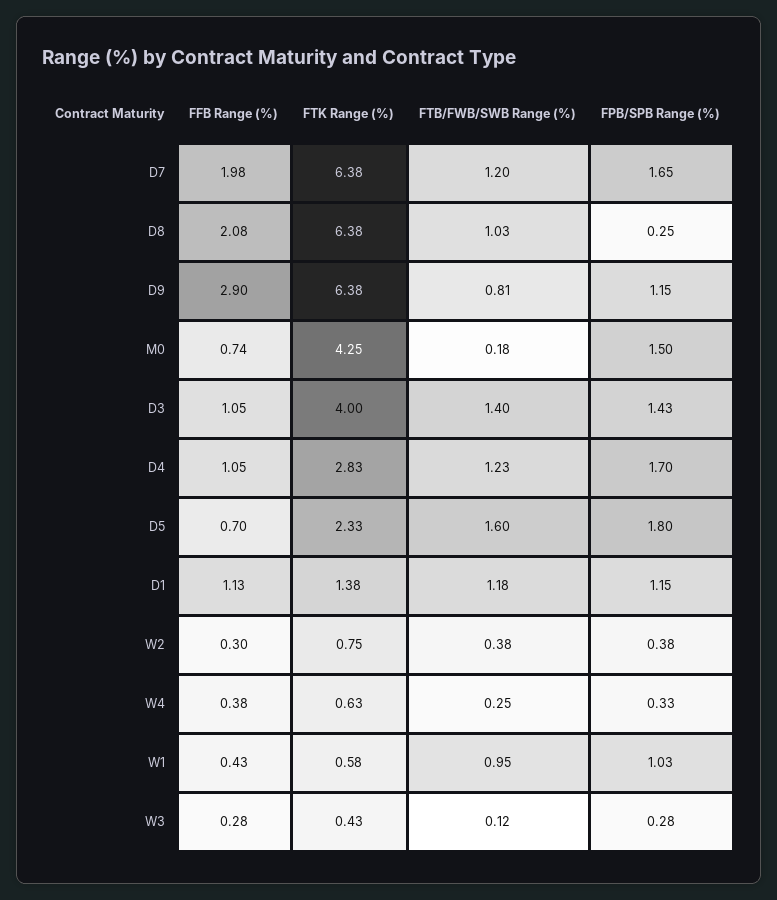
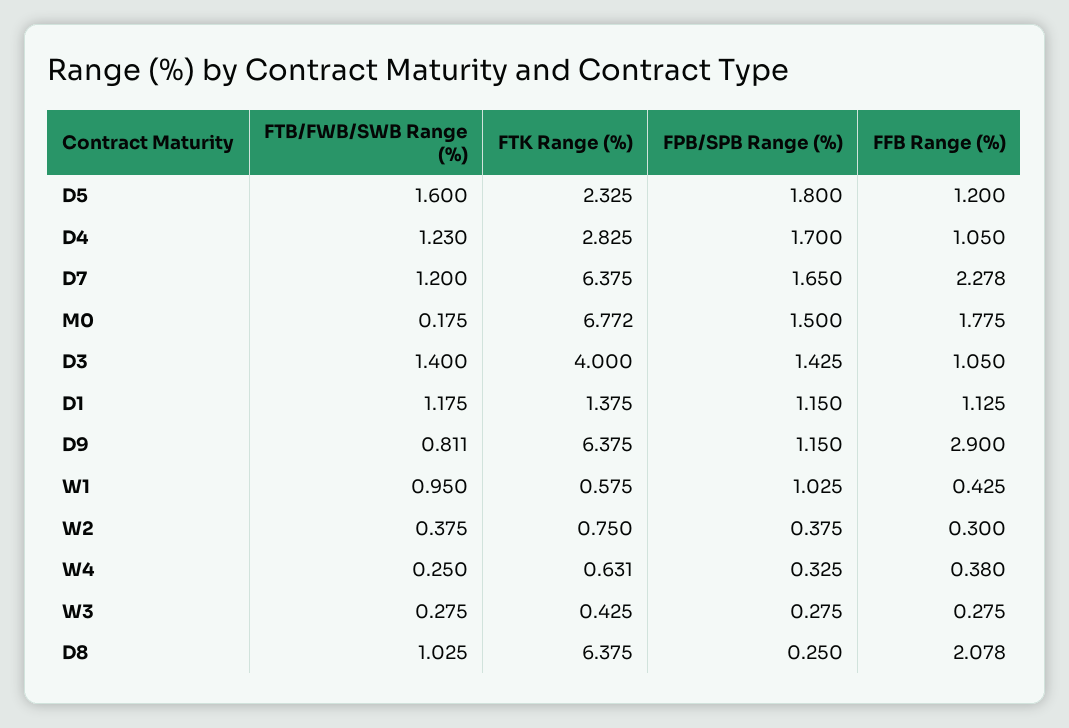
FFB Range (%), D7: 1.98 -> 2.278
FFB Range (%), M0: 0.74 -> 1.775
FTK Range (%), M0: 4.25 -> 6.772
FFB Range (%), D5: 0.7 -> 1.2
FTB/FWB/SWB Range (%), W3: 0.12 -> 0.275

